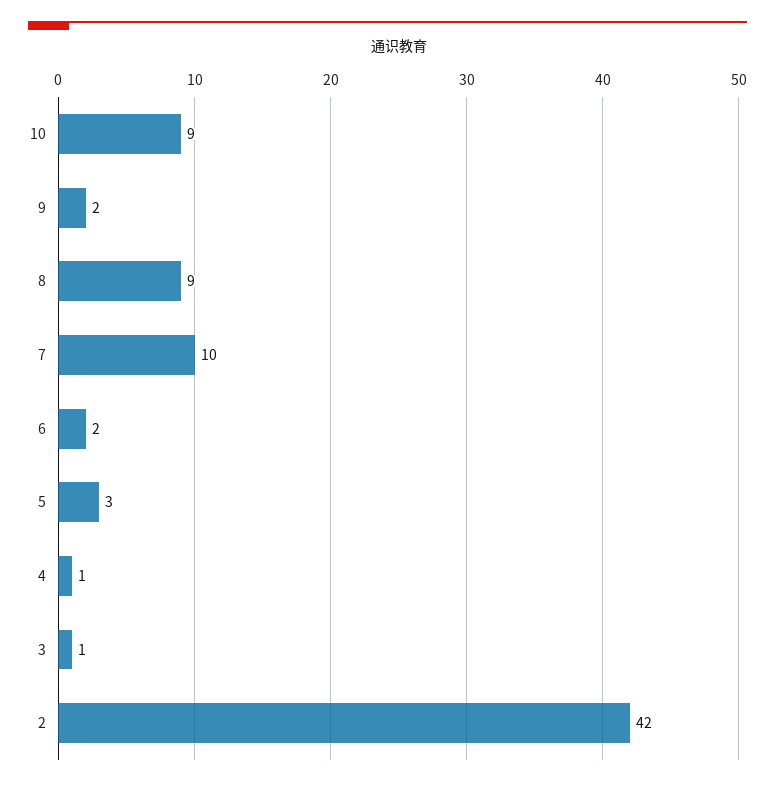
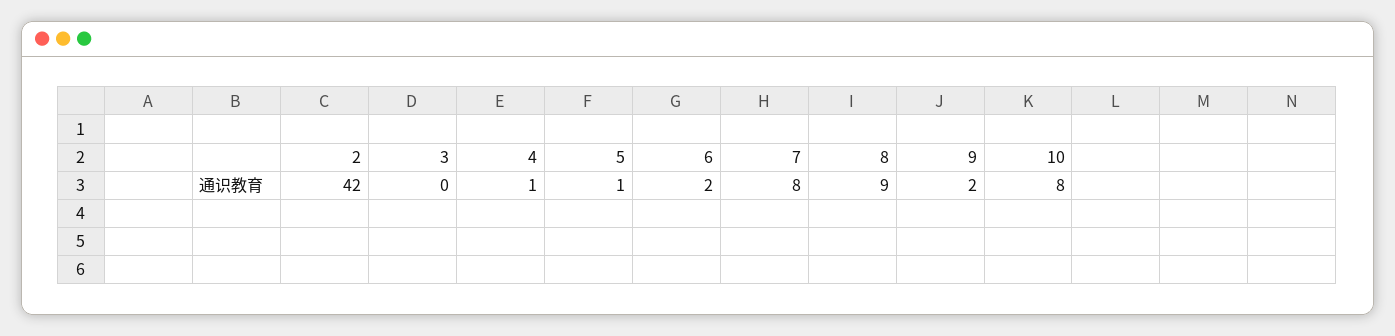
10: 9 -> 8
7: 10 -> 8
5: 3 -> 1
3: 1 -> 0

